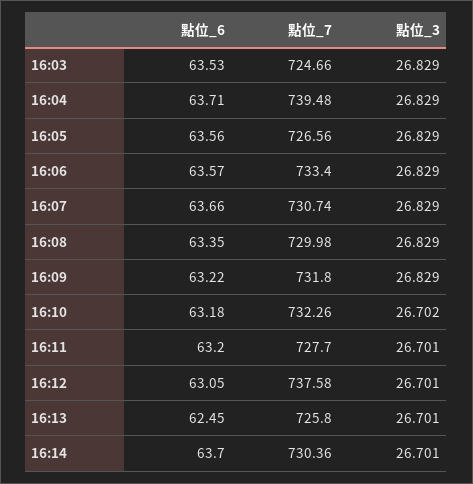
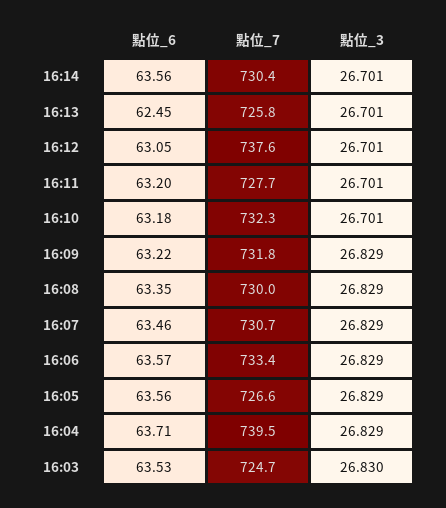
點位_3, 16:03: 26.829 -> 26.83
點位_6, 16:07: 63.66 -> 63.46
點位_3, 16:10: 26.702 -> 26.701
點位_6, 16:14: 63.7 -> 63.56

